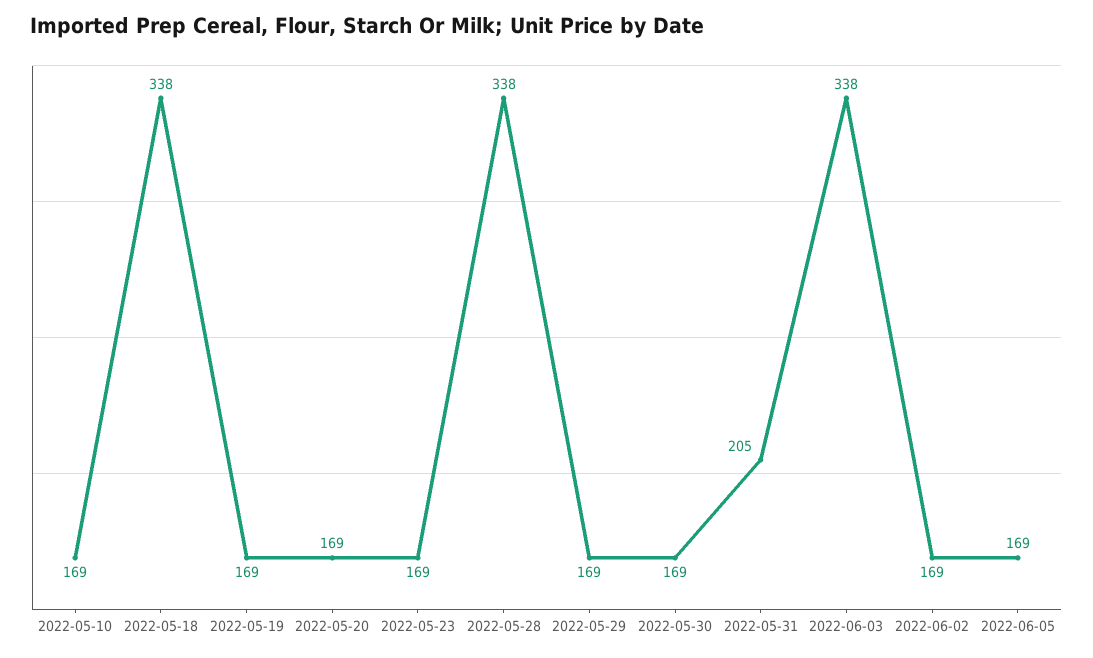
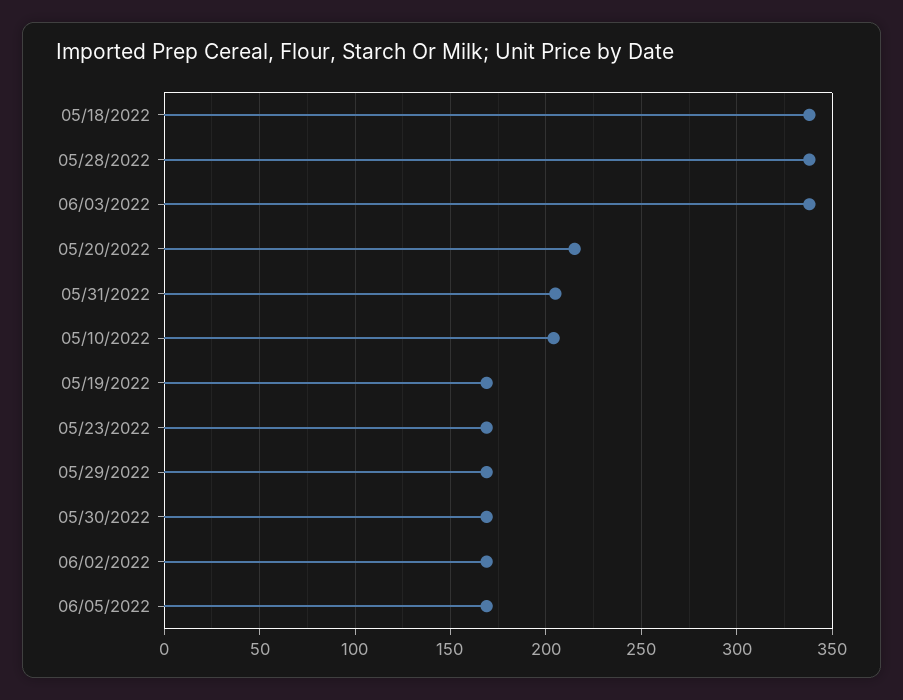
2022-05-10: 169 -> 205
2022-05-20: 169 -> 215

